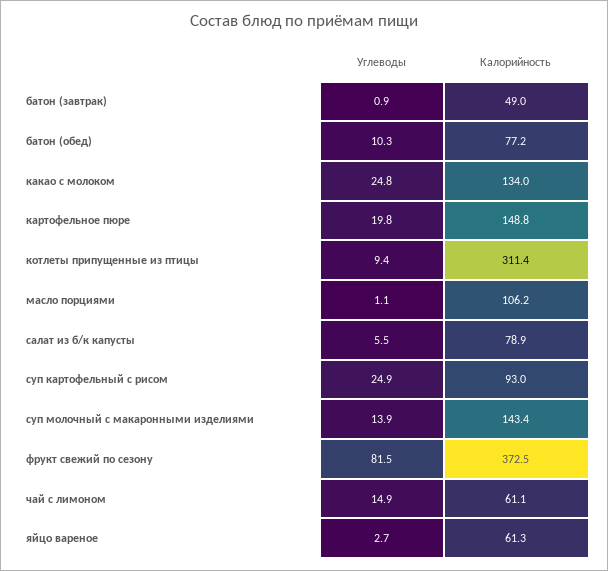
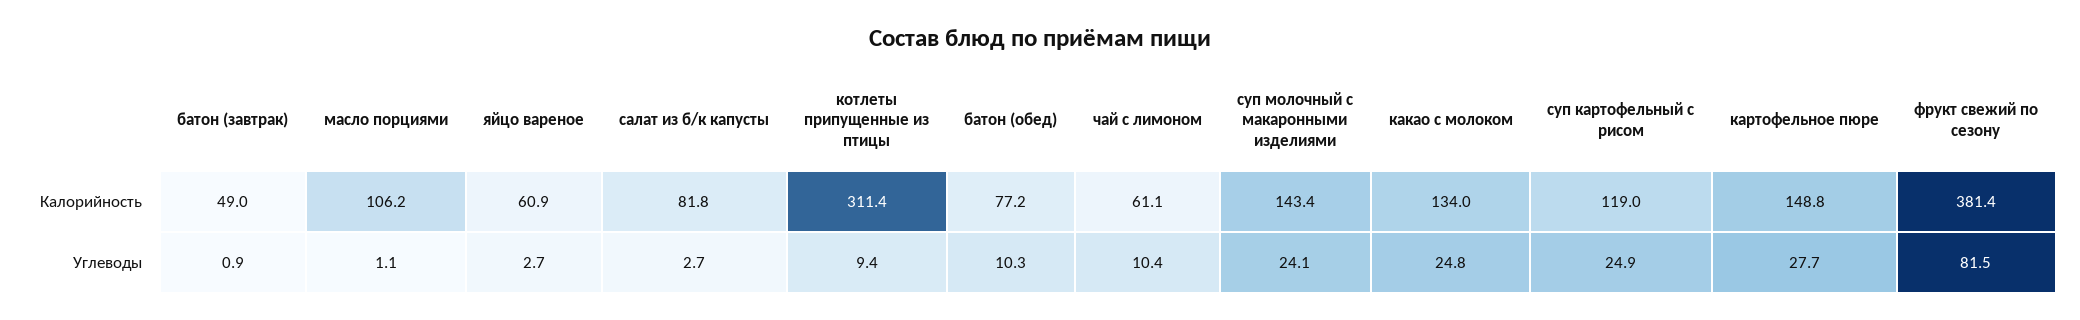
Углеводы, картофельное пюре: 19.8 -> 27.7
Углеводы, салат из б/к капусты: 5.5 -> 2.7
Калорийность, салат из б/к капусты: 78.9 -> 81.8
Калорийность, суп картофельный с рисом: 93 -> 119
Углеводы, суп молочный с макаронными изделиями: 13.9 -> 24.1
Калорийность, фрукт свежий по сезону: 372.5 -> 381.4
Углеводы, чай с лимоном: 14.9 -> 10.4
Калорийность, яйцо вареное: 61.3 -> 60.9

